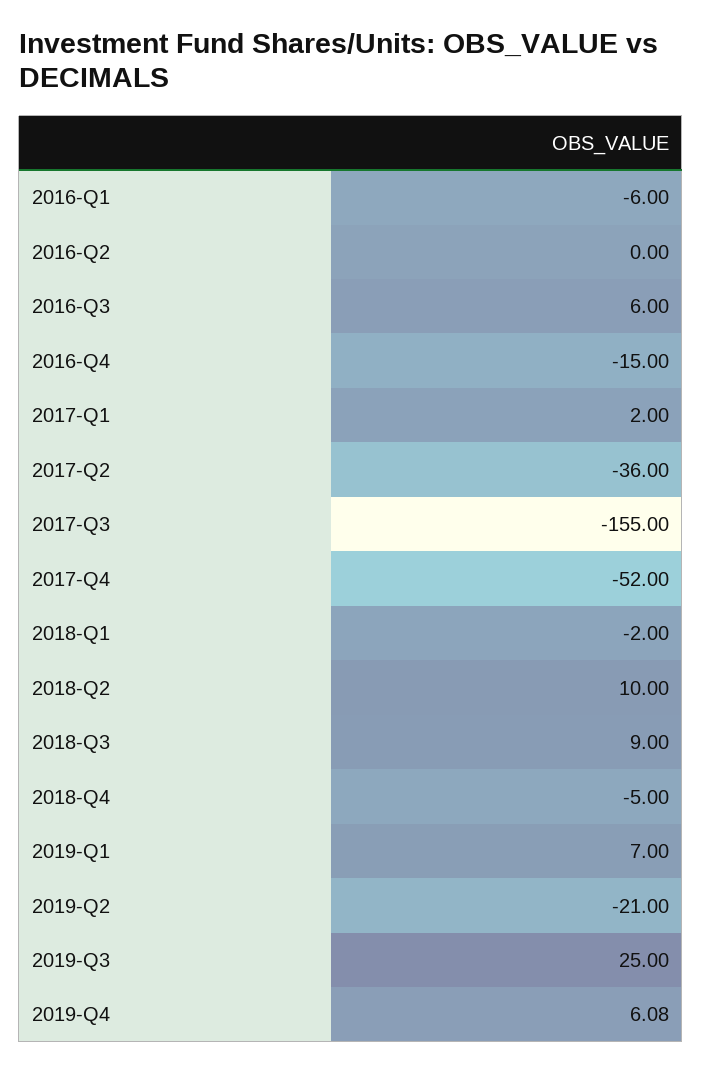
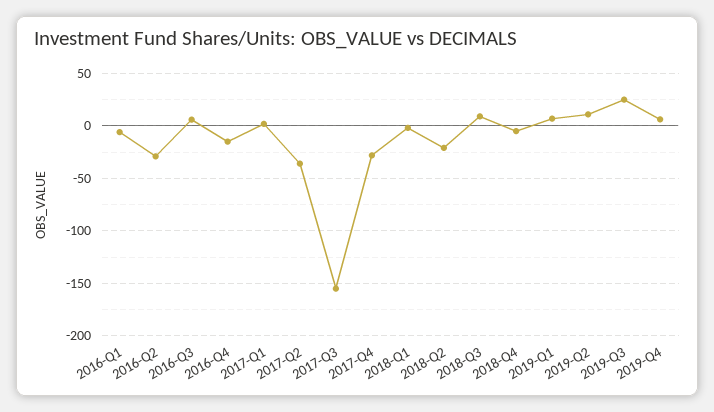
2016-Q2: 0 -> -30
2017-Q4: -52 -> -30
2018-Q2: 10 -> -20
2019-Q2: -21 -> 10

